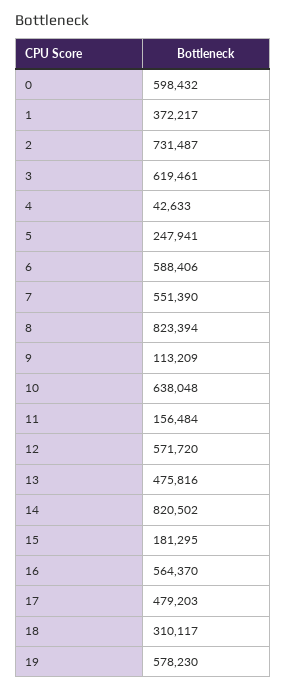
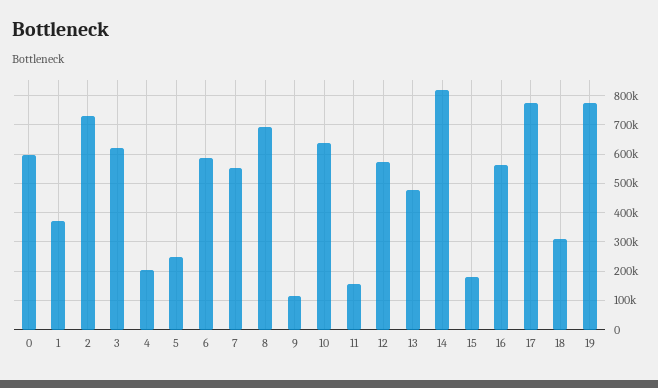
4: 42633 -> 200000
8: 823394 -> 700000
17: 479203 -> 775000
19: 578230 -> 775000

